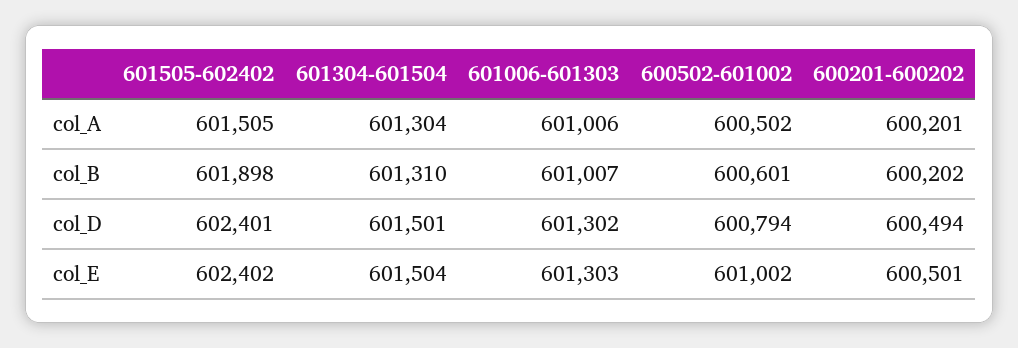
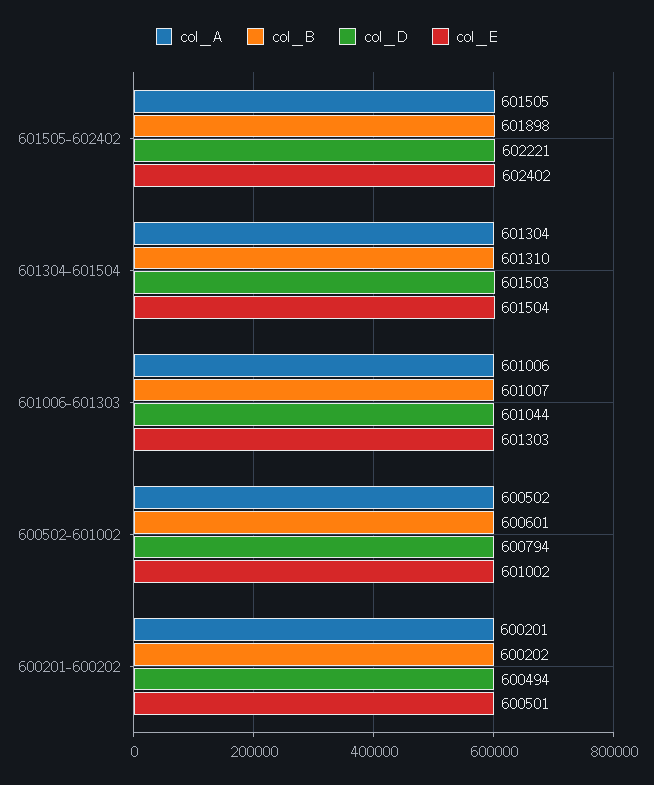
col_D, 601505-602402: 602401 -> 602221
col_D, 601304-601504: 601501 -> 601503
col_D, 601006-601303: 601302 -> 601044

